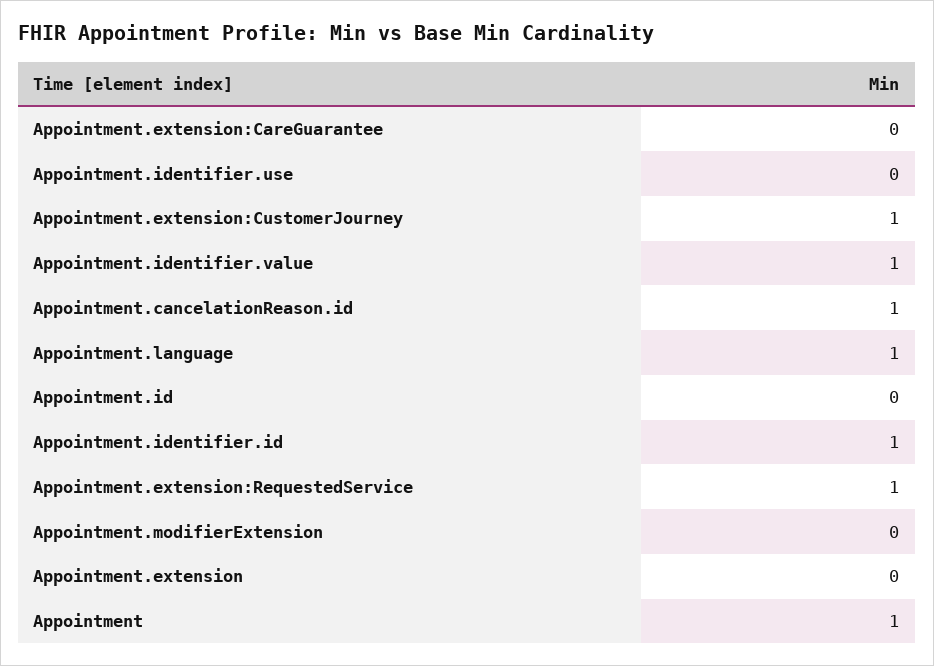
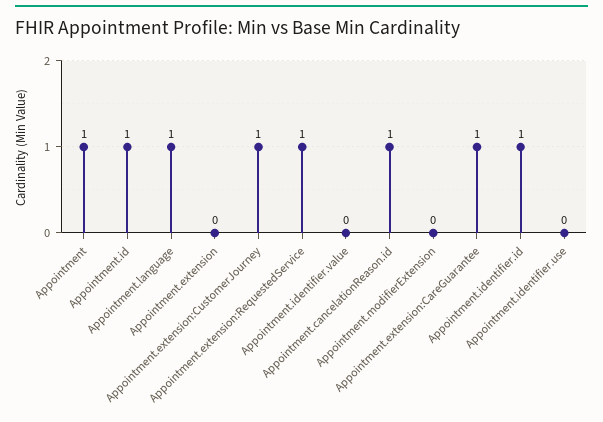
Appointment.extension:CareGuarantee: 0 -> 1
Appointment.identifier.value: 1 -> 0
Appointment.id: 0 -> 1

